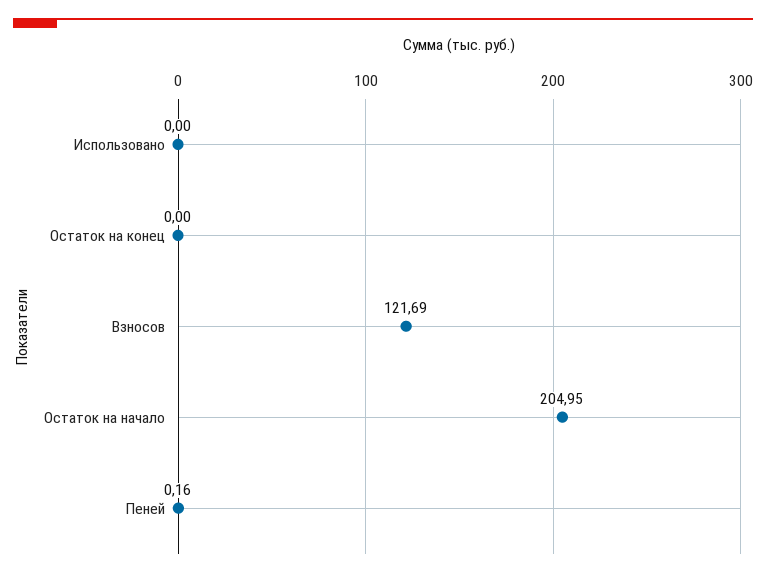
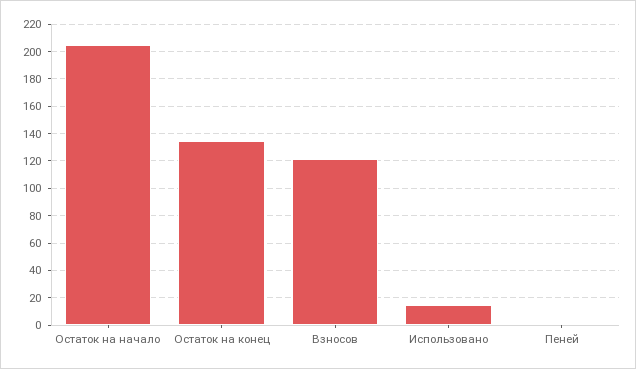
Использовано: 0 -> 15
Остаток на конец: 0 -> 135

